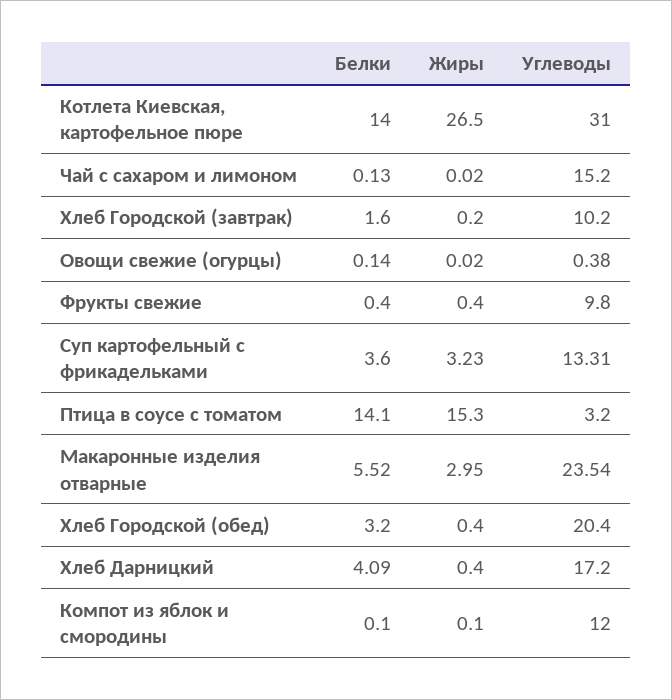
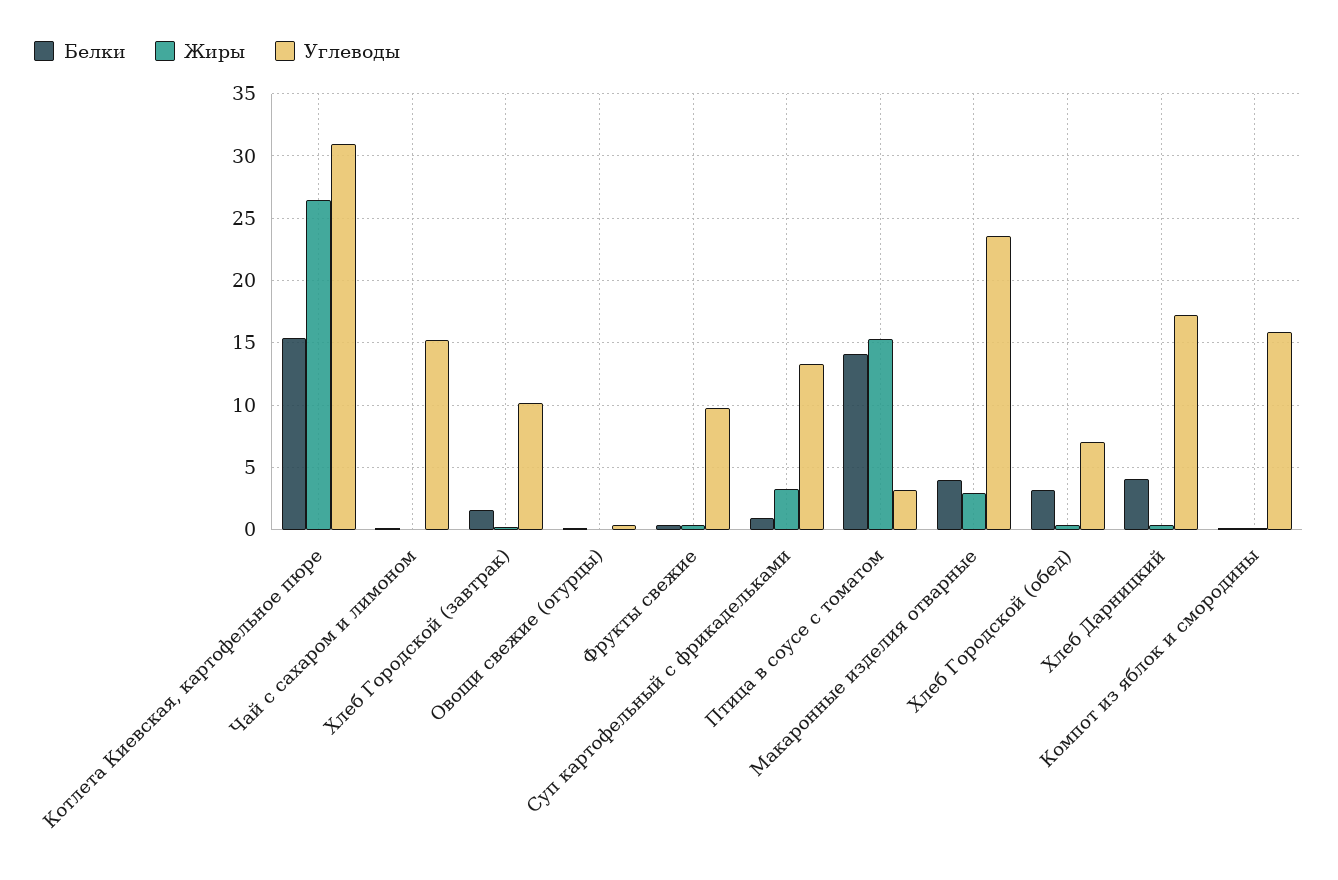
Белки, Котлета Киевская, картофельное пюре: 14 -> 15.5
Белки, Суп картофельный с фрикадельками: 3.6 -> 1
Белки, Макаронные изделия отварные: 5.52 -> 4
Углеводы, Хлеб Городской (обед): 20.4 -> 7
Углеводы, Компот из яблок и смородины: 12 -> 16

